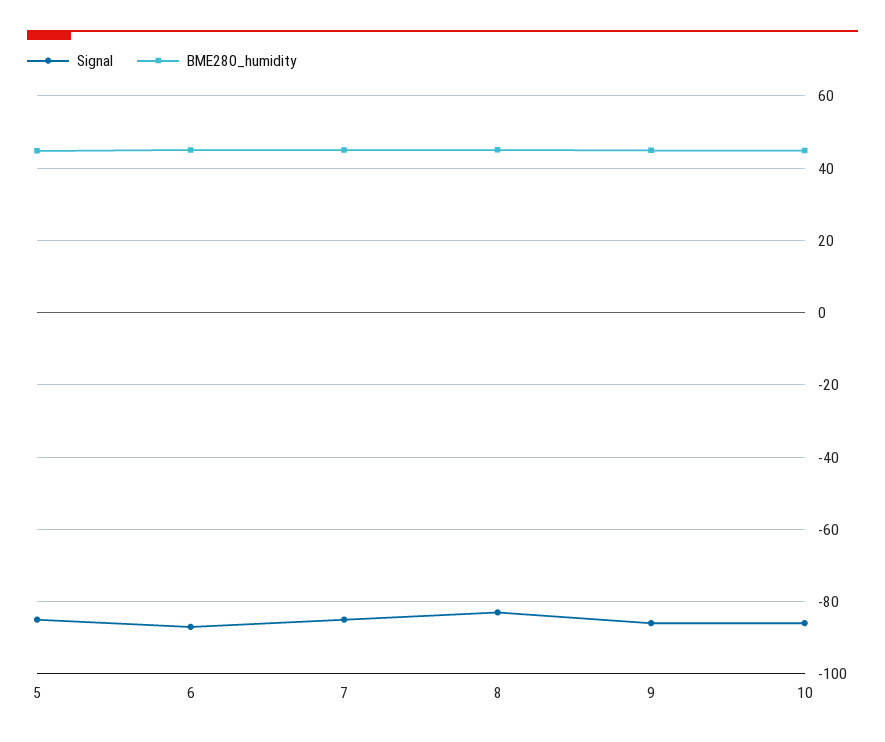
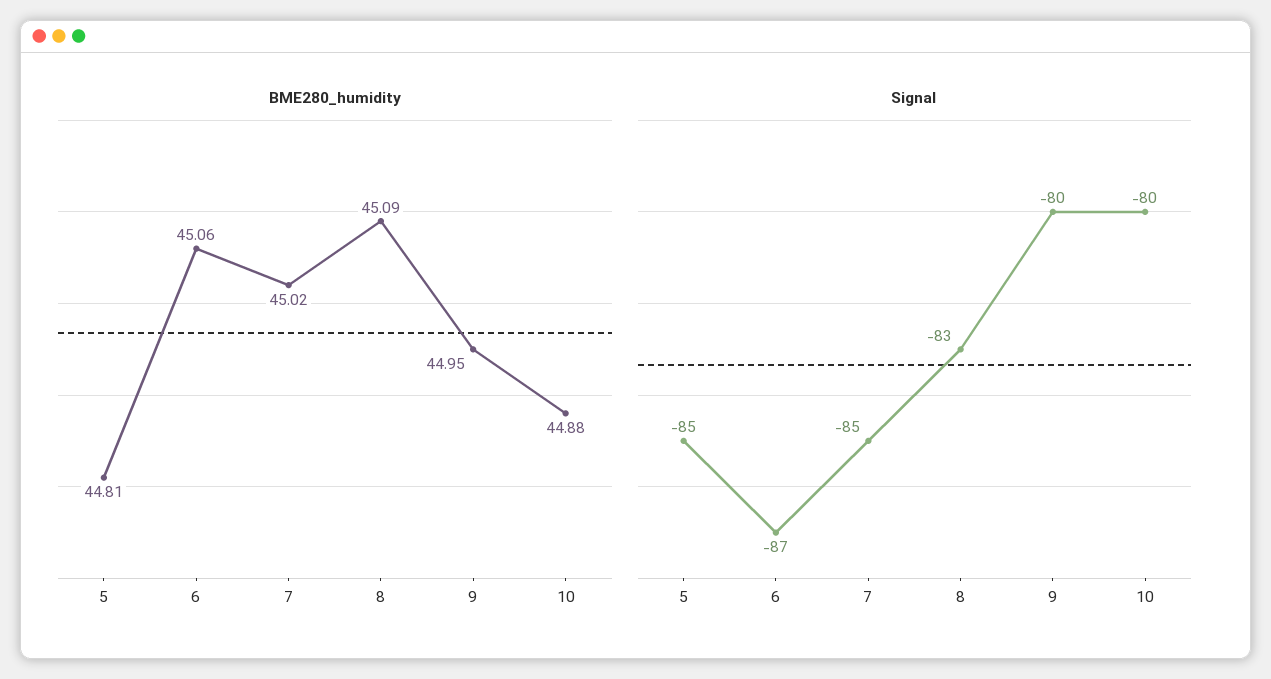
Signal, 9: -86 -> -80
Signal, 10: -86 -> -80

